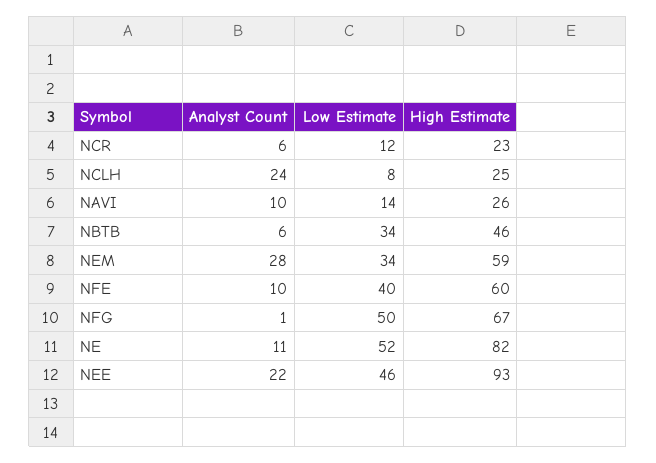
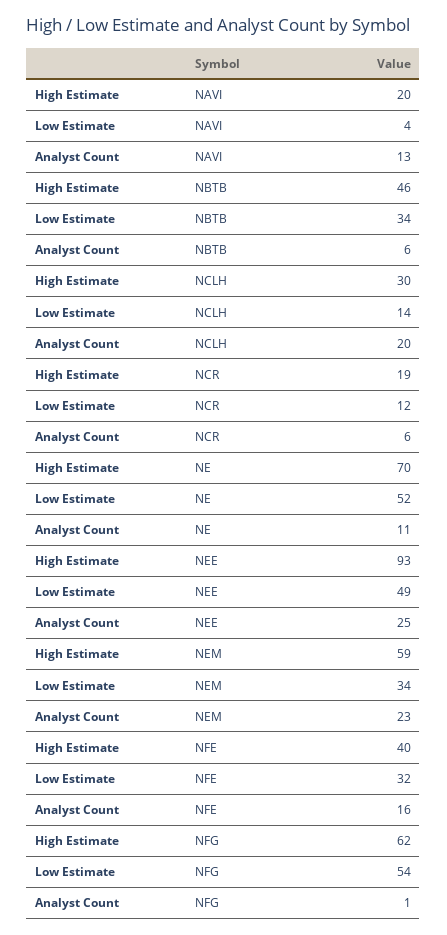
High Estimate, NCR: 23 -> 19
Analyst Count, NCLH: 24 -> 20
Low Estimate, NCLH: 8 -> 14
High Estimate, NCLH: 25 -> 30
Analyst Count, NAVI: 10 -> 13
Low Estimate, NAVI: 14 -> 4
High Estimate, NAVI: 26 -> 20
Analyst Count, NEM: 28 -> 23
Analyst Count, NFE: 10 -> 16
Low Estimate, NFE: 40 -> 32
High Estimate, NFE: 60 -> 40
Low Estimate, NFG: 50 -> 54
High Estimate, NFG: 67 -> 62
High Estimate, NE: 82 -> 70
Analyst Count, NEE: 22 -> 25
Low Estimate, NEE: 46 -> 49

